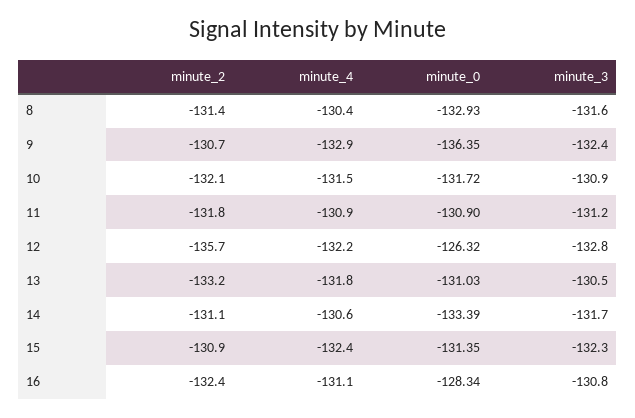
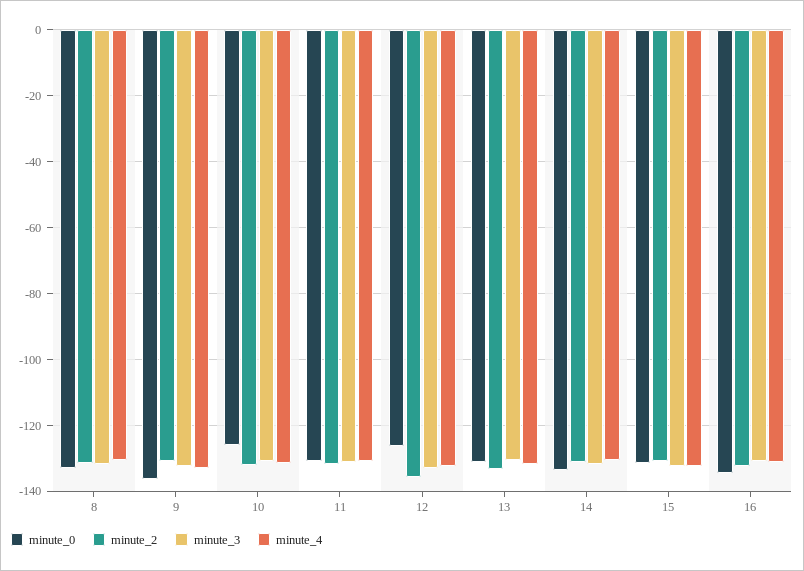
minute_0, 10: -131.72 -> -126
minute_0, 16: -128.34 -> -134

